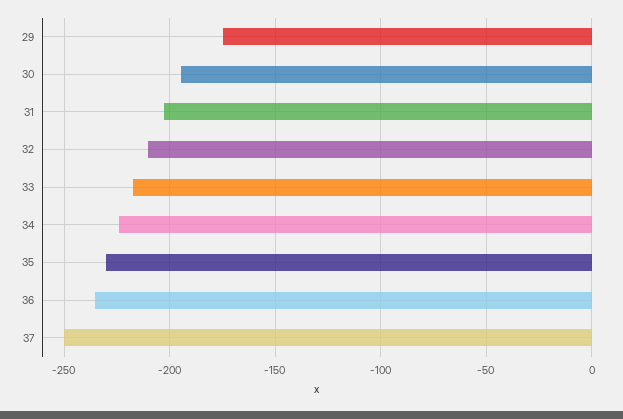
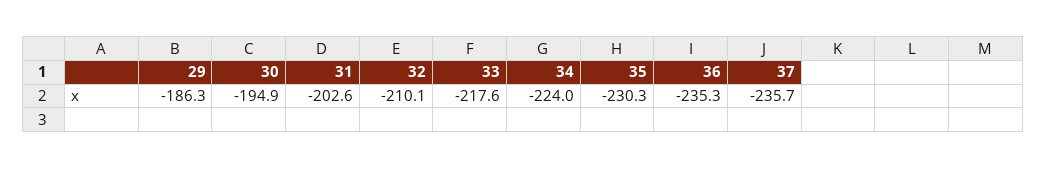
29: -175 -> -186.3
37: -250 -> -235.7

